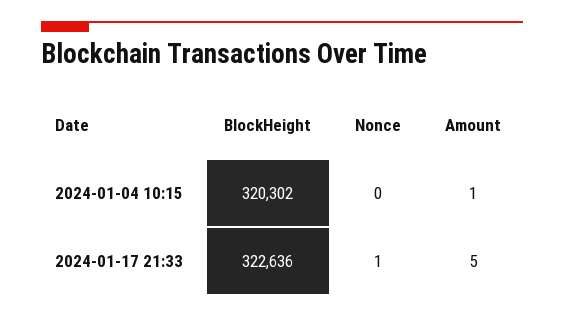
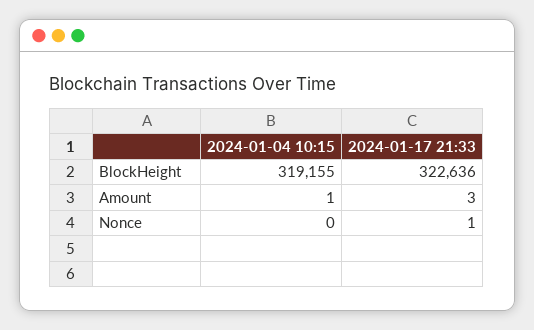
BlockHeight, 2024-01-04 10:15: 320302 -> 319155
Amount, 2024-01-17 21:33: 5 -> 3

